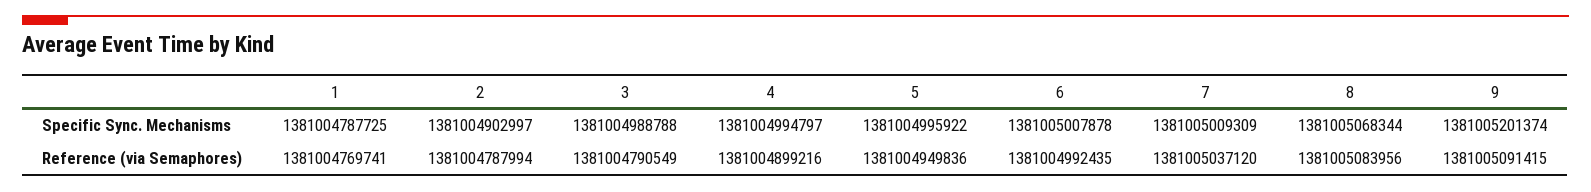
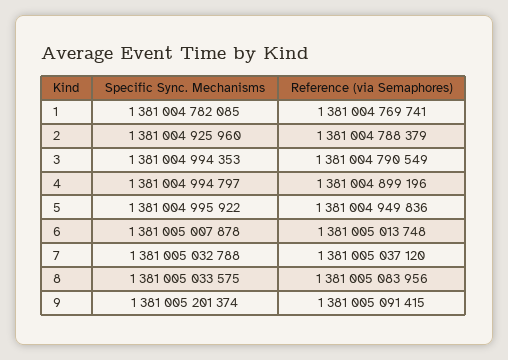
1, Specific Sync. Mechanisms: 1381004787725 -> 1381004782085
2, Specific Sync. Mechanisms: 1381004902997 -> 1381004925960
3, Specific Sync. Mechanisms: 1381004988788 -> 1381004994353
7, Specific Sync. Mechanisms: 1381005009309 -> 1381005032788
8, Specific Sync. Mechanisms: 1381005068344 -> 1381005033575
2, Reference (via Semaphores): 1381004787994 -> 1381004788379
4, Reference (via Semaphores): 1381004899216 -> 1381004899196
6, Reference (via Semaphores): 1381004992435 -> 1381005013748

